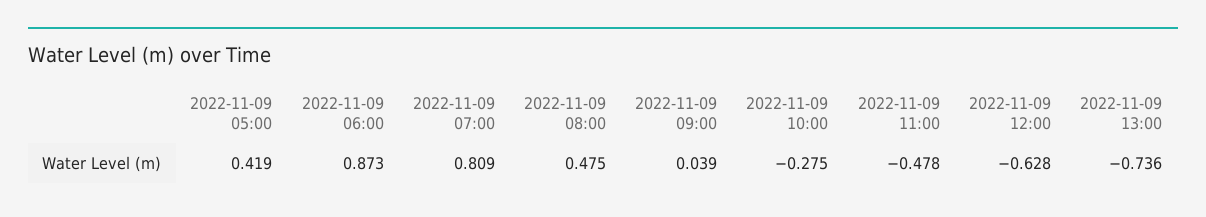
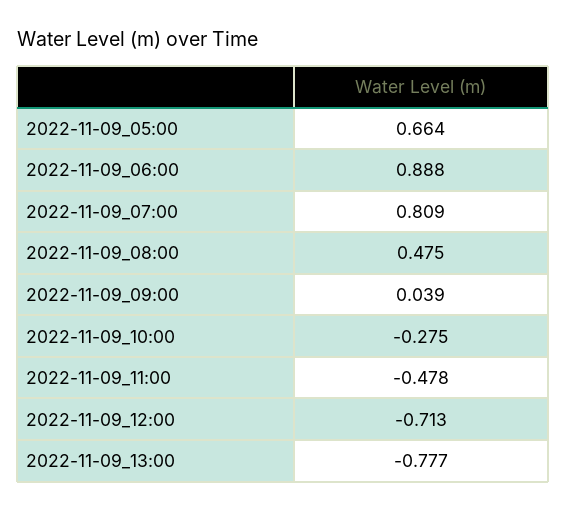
2022-11-09 05:00: 0.419 -> 0.664
2022-11-09 06:00: 0.873 -> 0.888
2022-11-09 12:00: -0.628 -> -0.713
2022-11-09 13:00: -0.736 -> -0.777

